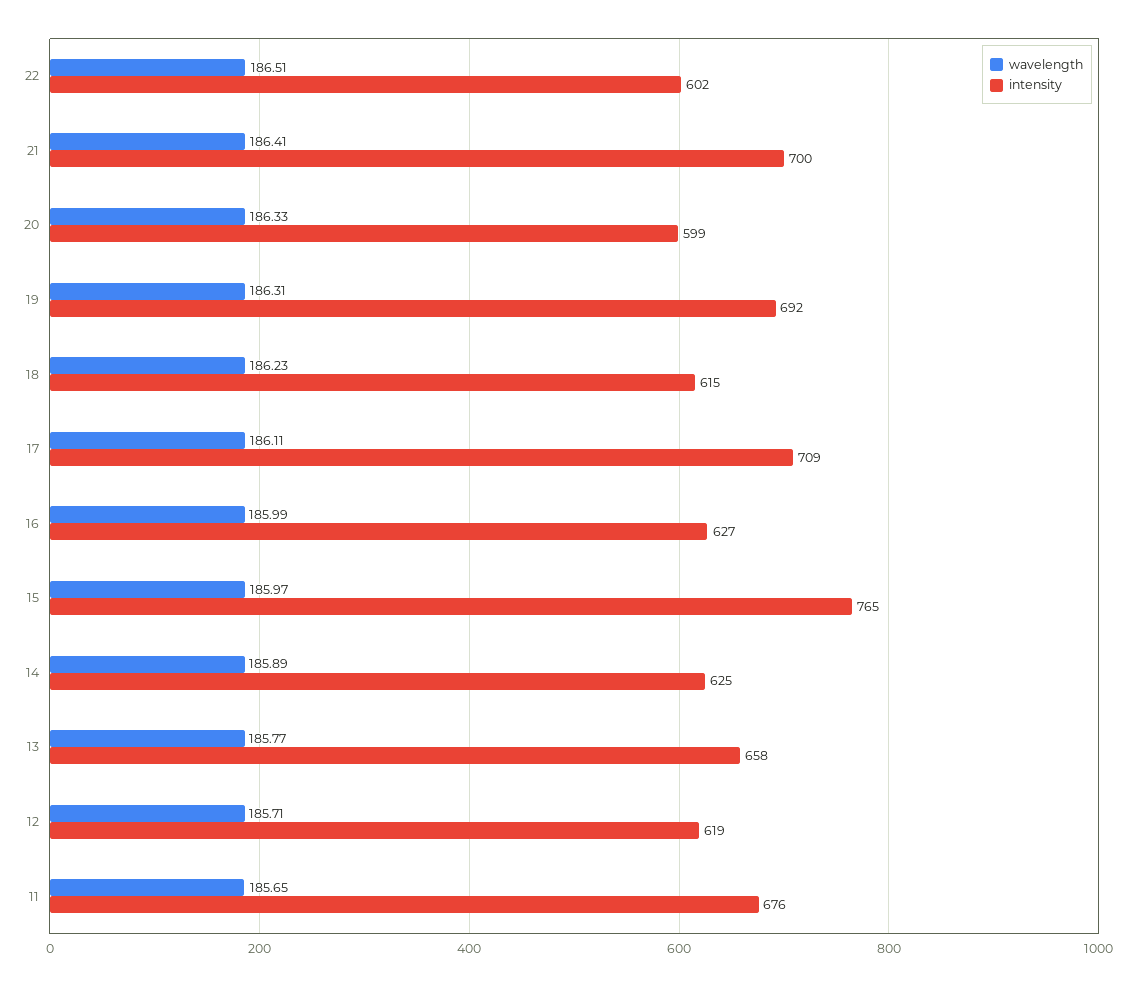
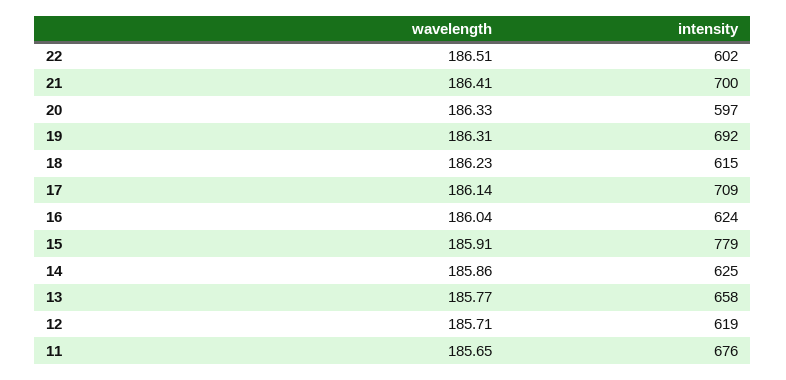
intensity, 20: 599 -> 597
wavelength, 17: 186.11 -> 186.14
wavelength, 16: 185.99 -> 186.04
intensity, 16: 627 -> 624
wavelength, 15: 185.97 -> 185.91
intensity, 15: 765 -> 779
wavelength, 14: 185.89 -> 185.86

